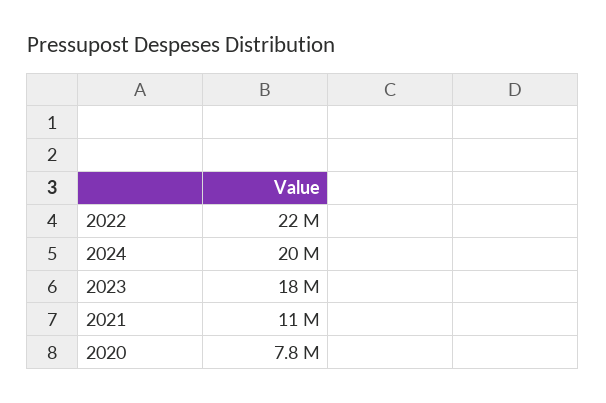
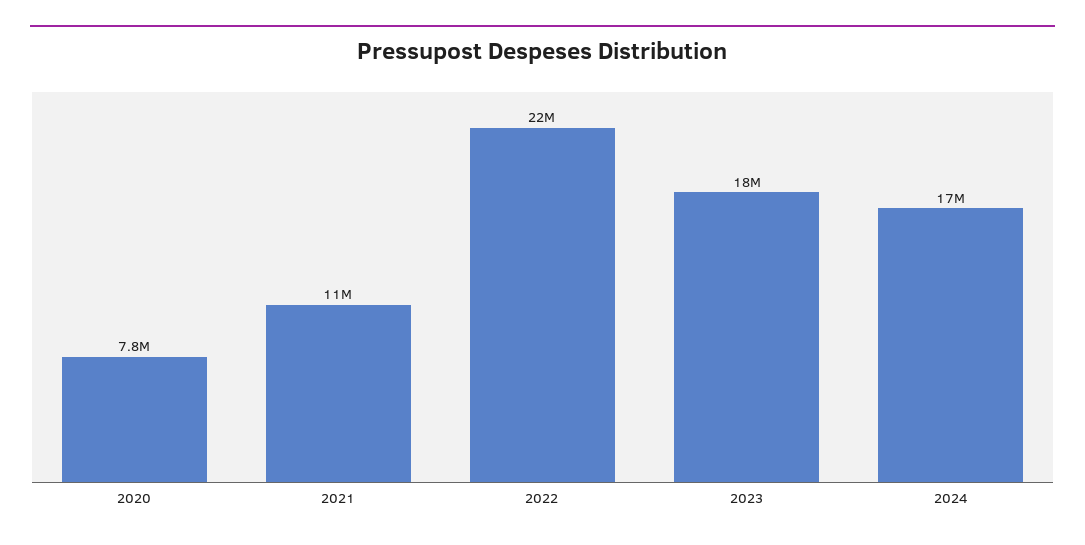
2024: 20000000 -> 17000000

